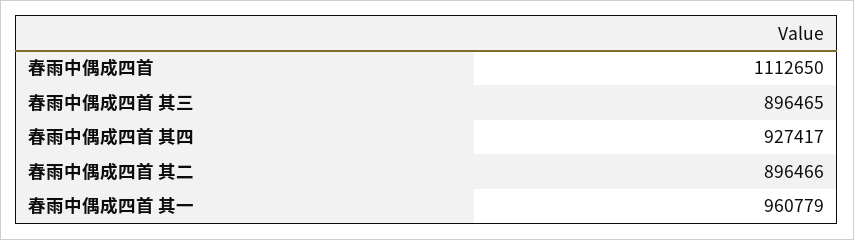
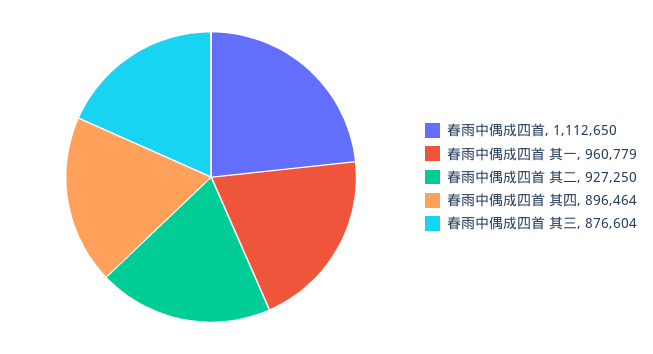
春雨中偶成四首 其三: 896465 -> 876604
春雨中偶成四首 其四: 927417 -> 896464
春雨中偶成四首 其二: 896466 -> 927250

